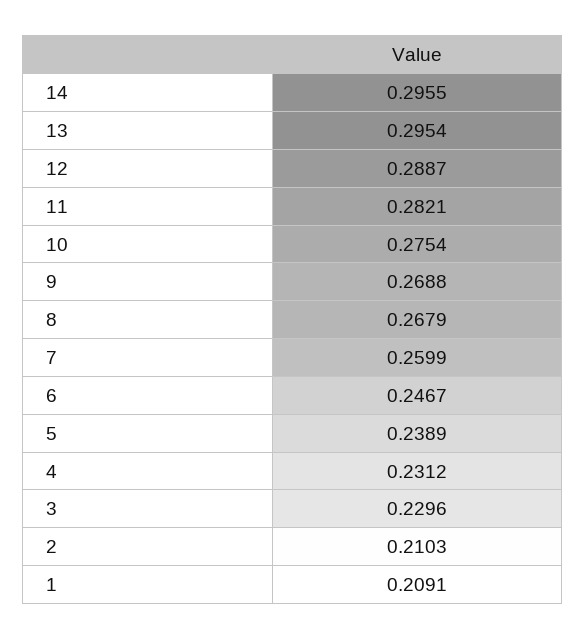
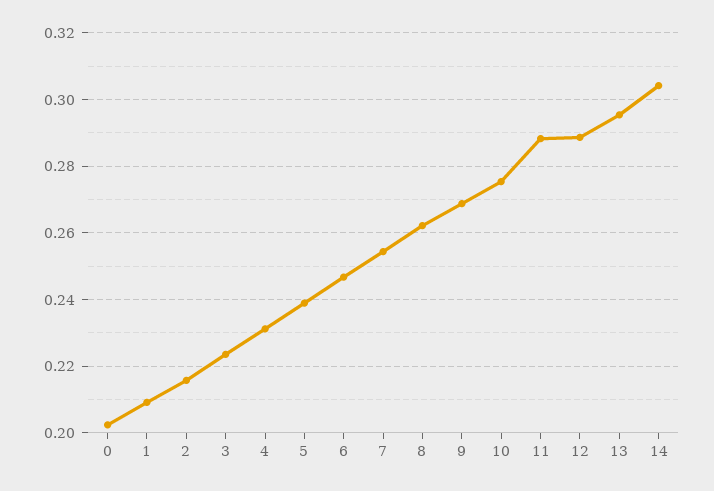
14: 0.2955 -> 0.304
11: 0.2821 -> 0.288
8: 0.2679 -> 0.262
7: 0.2599 -> 0.254
3: 0.2296 -> 0.224
2: 0.2103 -> 0.216
0: none -> 0.202

